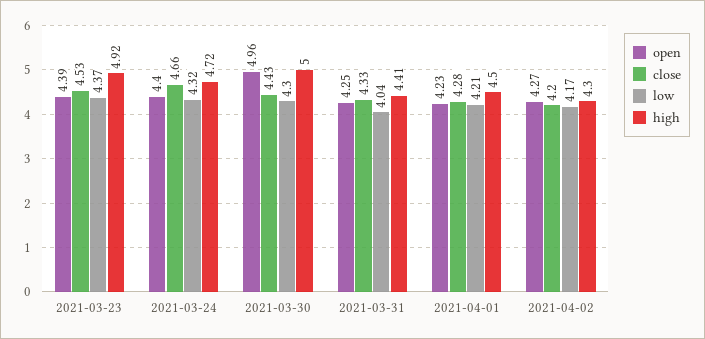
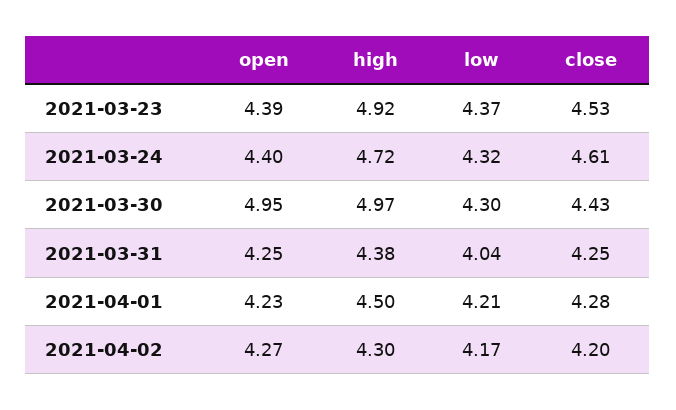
close, 2021-03-24: 4.66 -> 4.61
open, 2021-03-30: 4.96 -> 4.95
high, 2021-03-30: 5 -> 4.97
close, 2021-03-31: 4.33 -> 4.25
high, 2021-03-31: 4.41 -> 4.38

